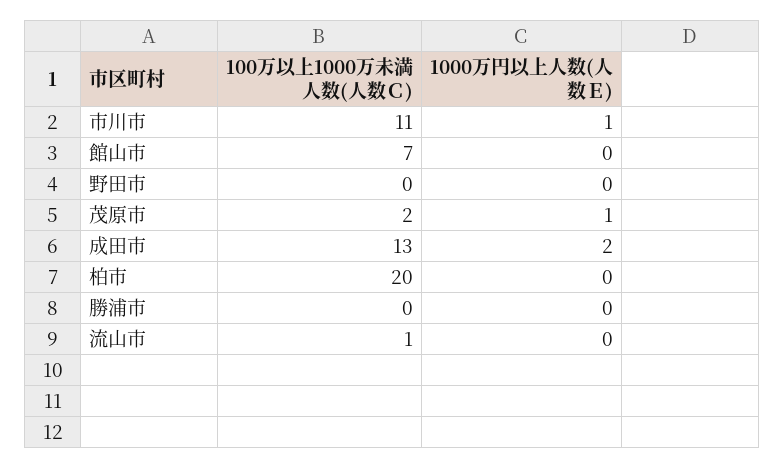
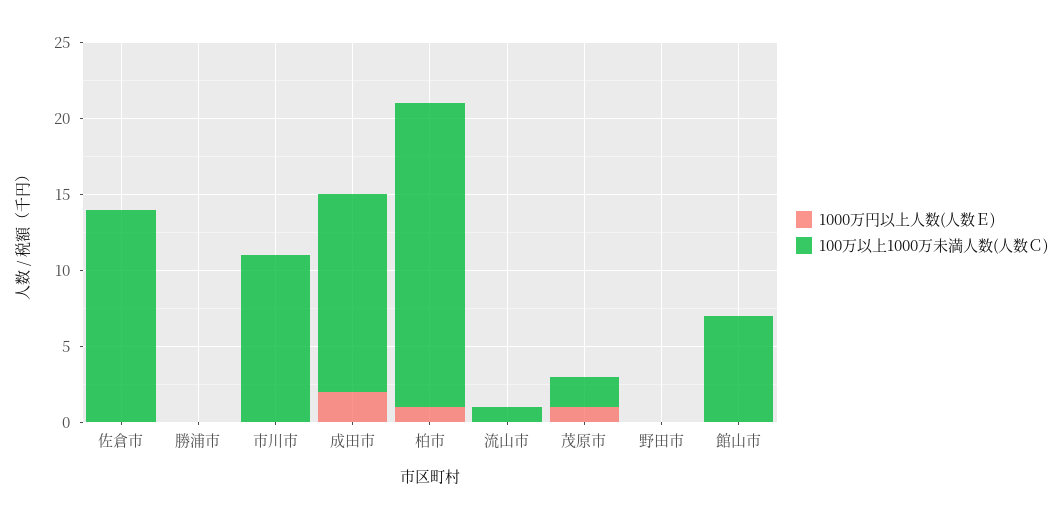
1000万円以上人数(人数Ｅ), 市川市: 1 -> 0
1000万円以上人数(人数Ｅ), 柏市: 0 -> 1
1000万円以上人数(人数Ｅ), 佐倉市: none -> 0
100万以上1000万未満人数(人数Ｃ), 佐倉市: none -> 14

